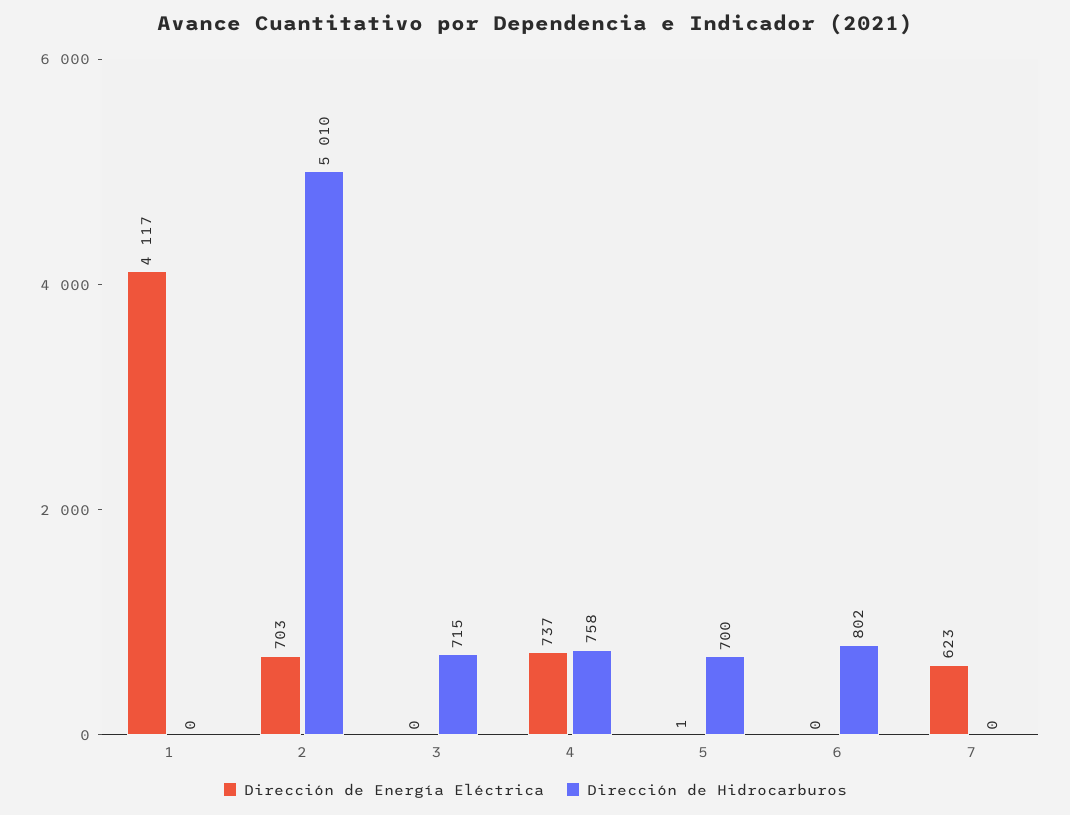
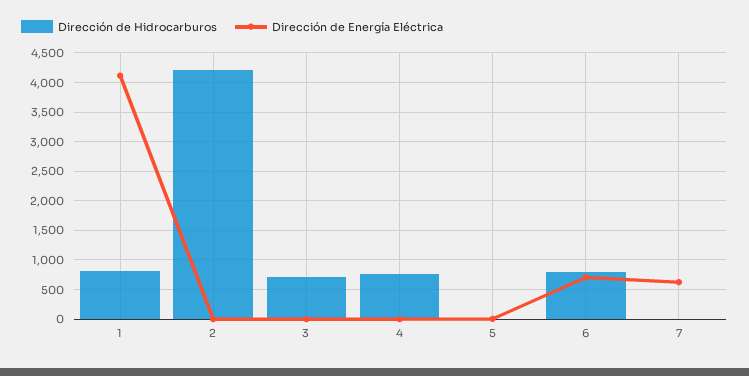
Dirección de Hidrocarburos, 1: 0 -> 750
Dirección de Energía Eléctrica, 2: 703 -> 0
Dirección de Hidrocarburos, 2: 5010 -> 4250
Dirección de Energía Eléctrica, 4: 737 -> 0
Dirección de Hidrocarburos, 5: 700 -> 0
Dirección de Energía Eléctrica, 6: 0 -> 750

